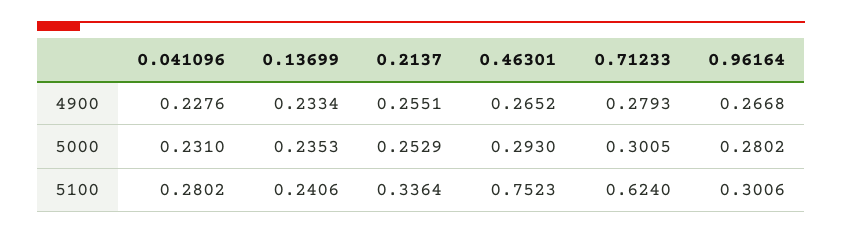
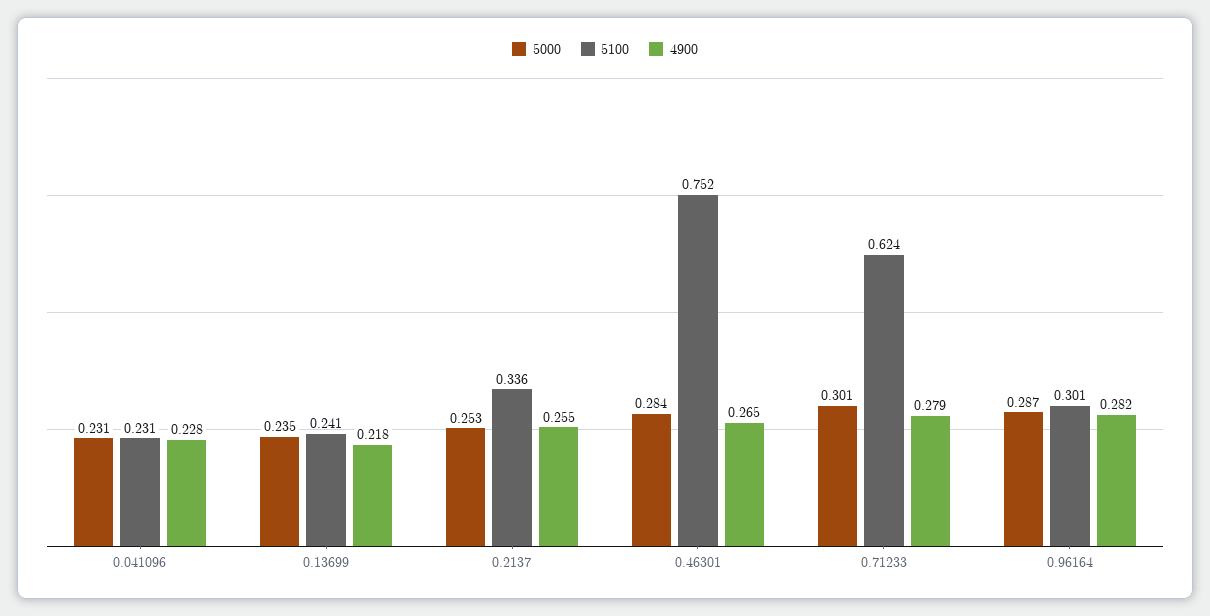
4900, 0.13699: 0.2334 -> 0.218
4900, 0.96164: 0.2668 -> 0.282
5000, 0.46301: 0.293 -> 0.284
5000, 0.96164: 0.2802 -> 0.287
5100, 0.041096: 0.2802 -> 0.231

